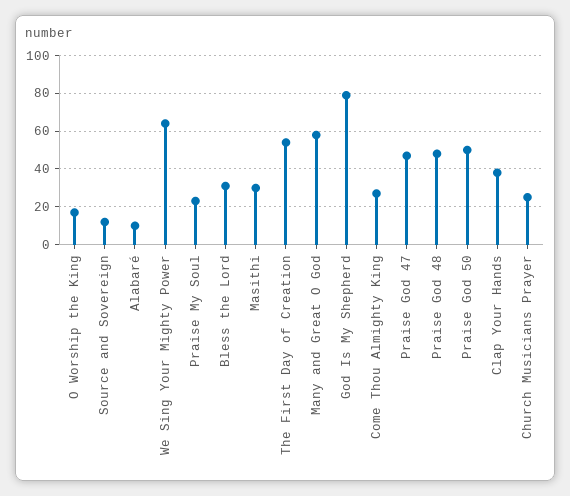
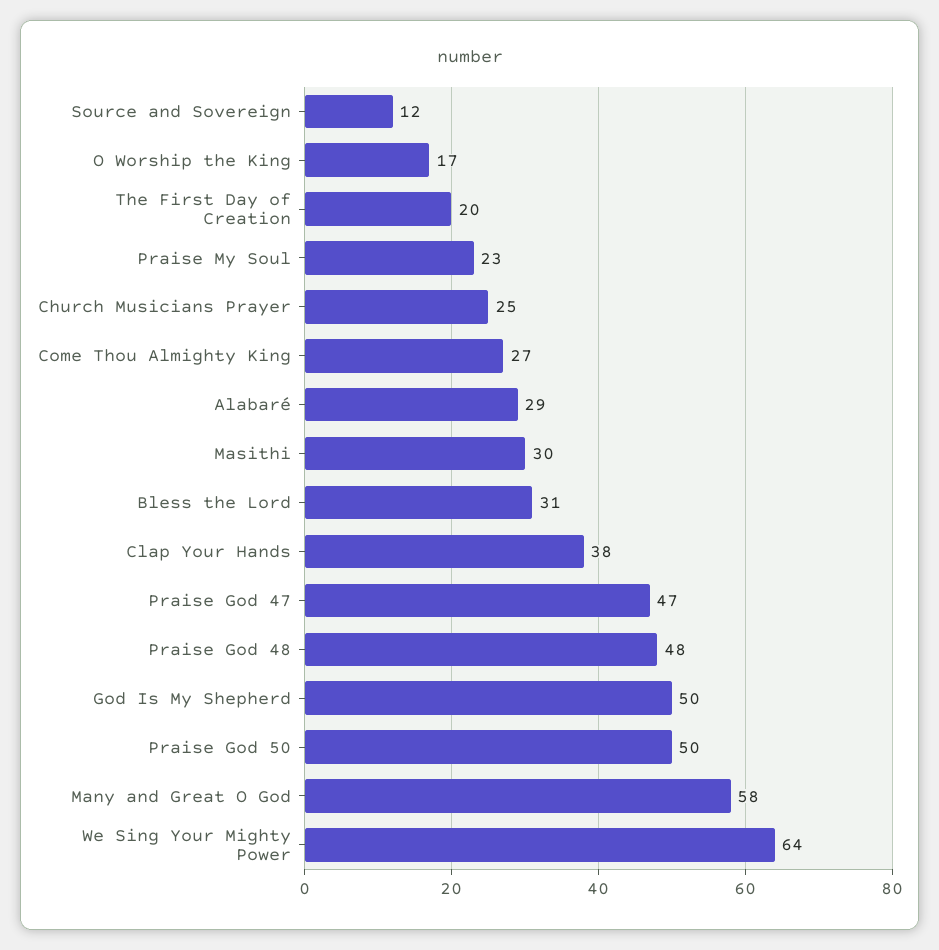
Alabaré: 10 -> 29
The First Day of Creation: 55 -> 20
God Is My Shepherd: 80 -> 50

